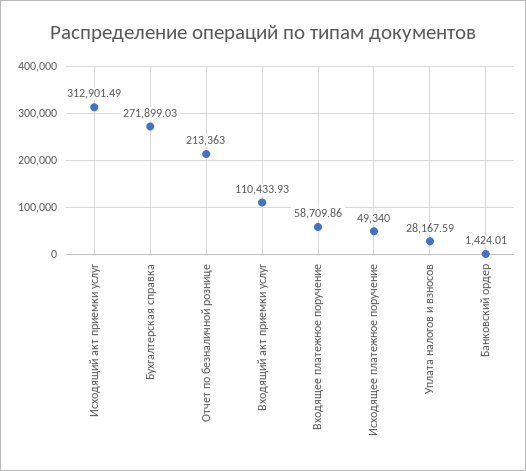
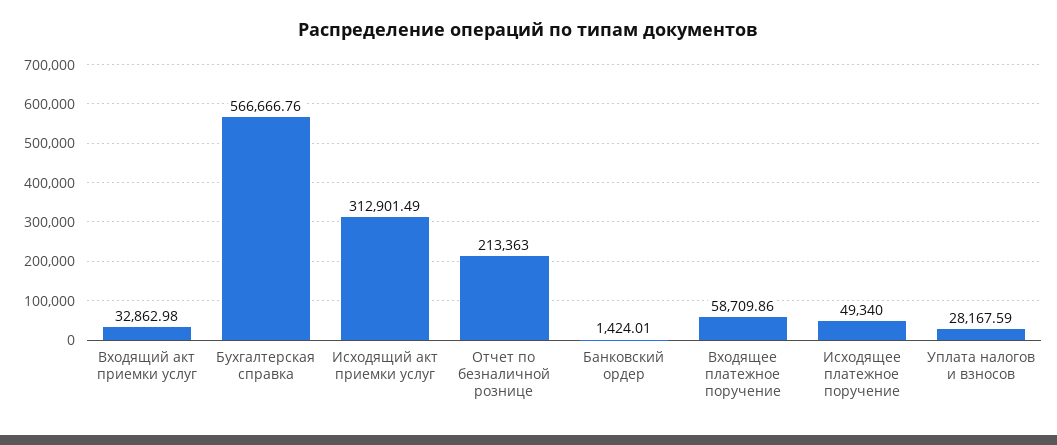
Бухгалтерская справка: 271899.03 -> 566666.76
Входящий акт приемки услуг: 110433.93 -> 32862.98

